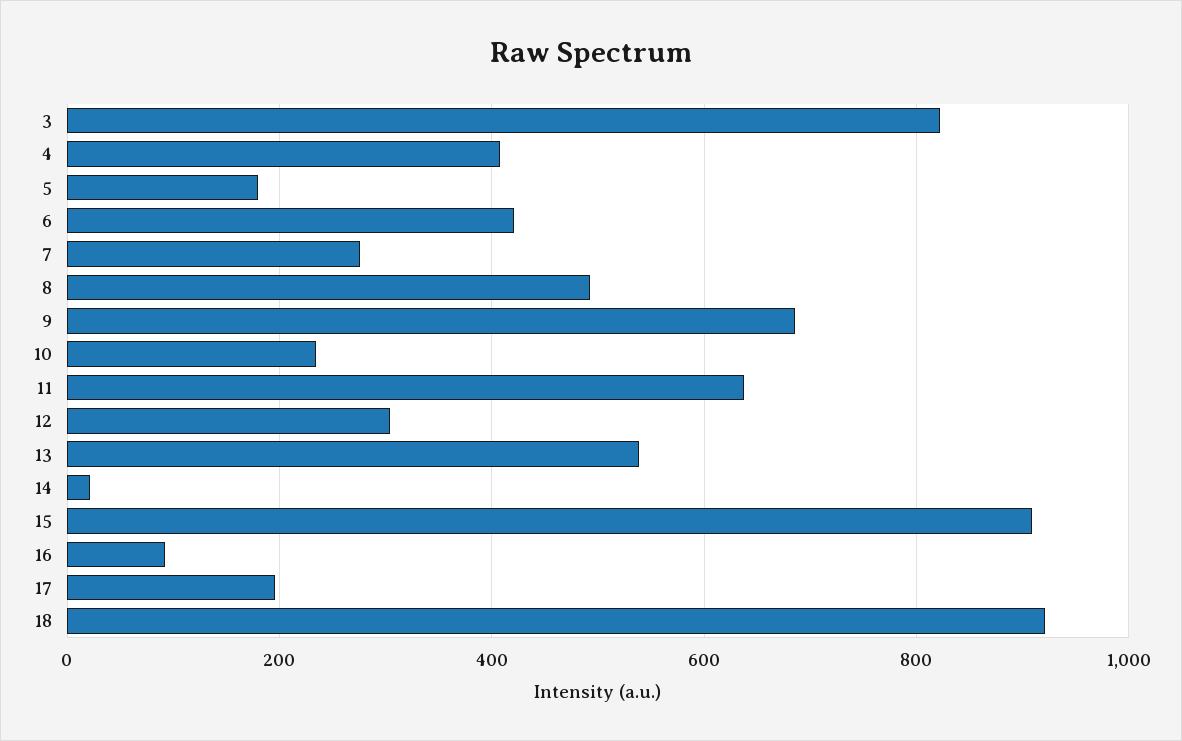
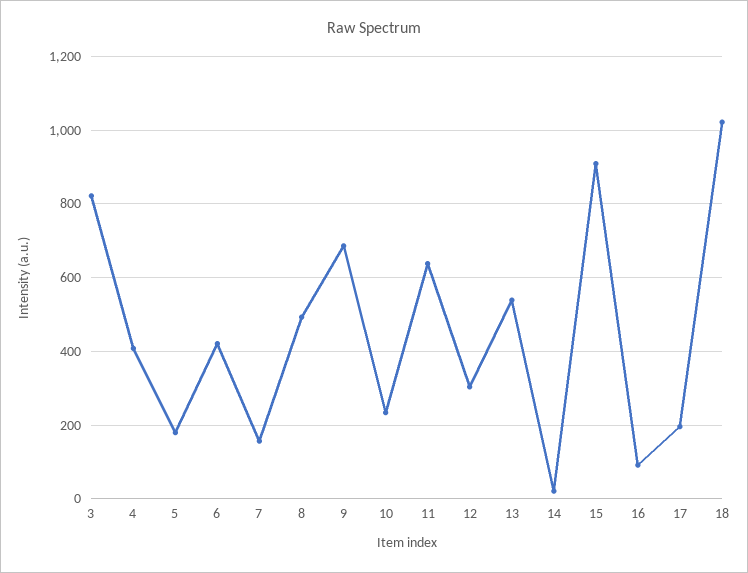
7: 280 -> 160
18: 920 -> 1020

